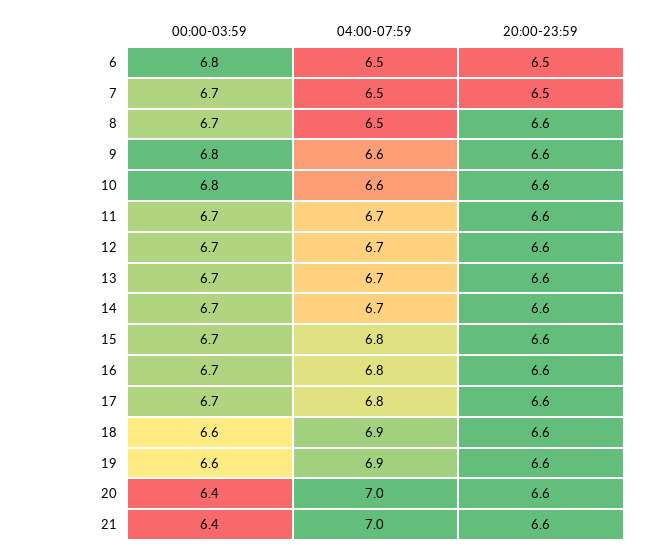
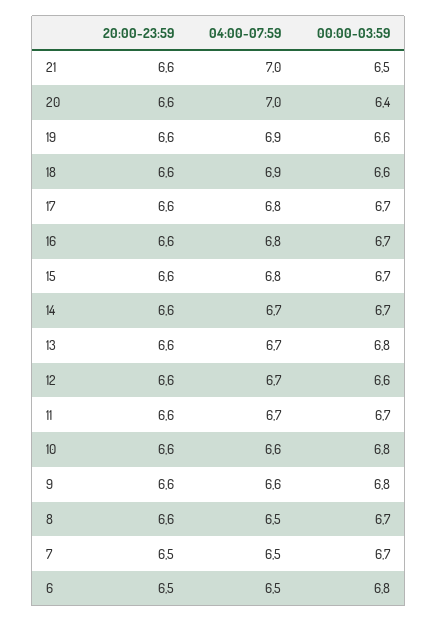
00:00-03:59, 12: 6.7 -> 6.6
00:00-03:59, 13: 6.7 -> 6.8
00:00-03:59, 21: 6.4 -> 6.5

